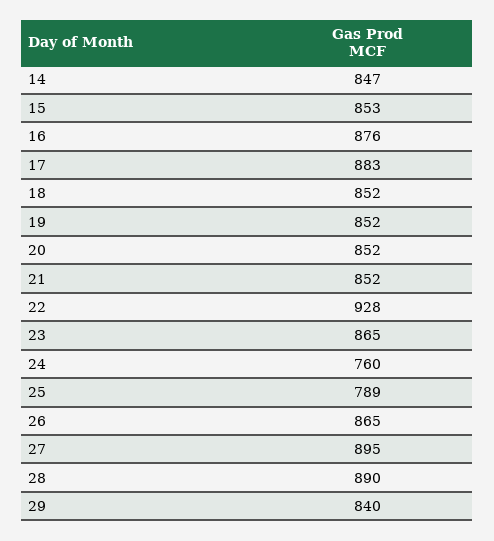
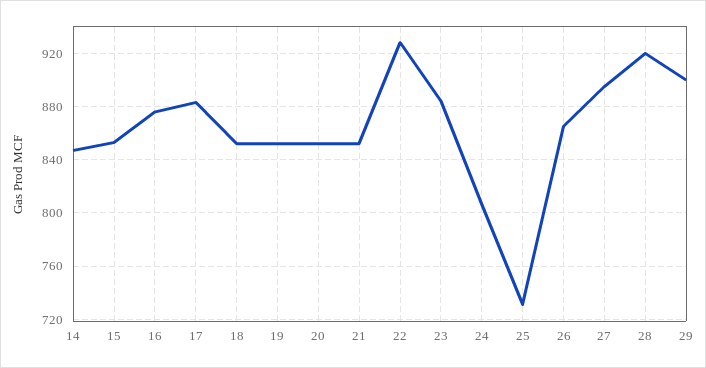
23: 865 -> 885
24: 760 -> 805
25: 789 -> 730
28: 890 -> 920
29: 840 -> 900

